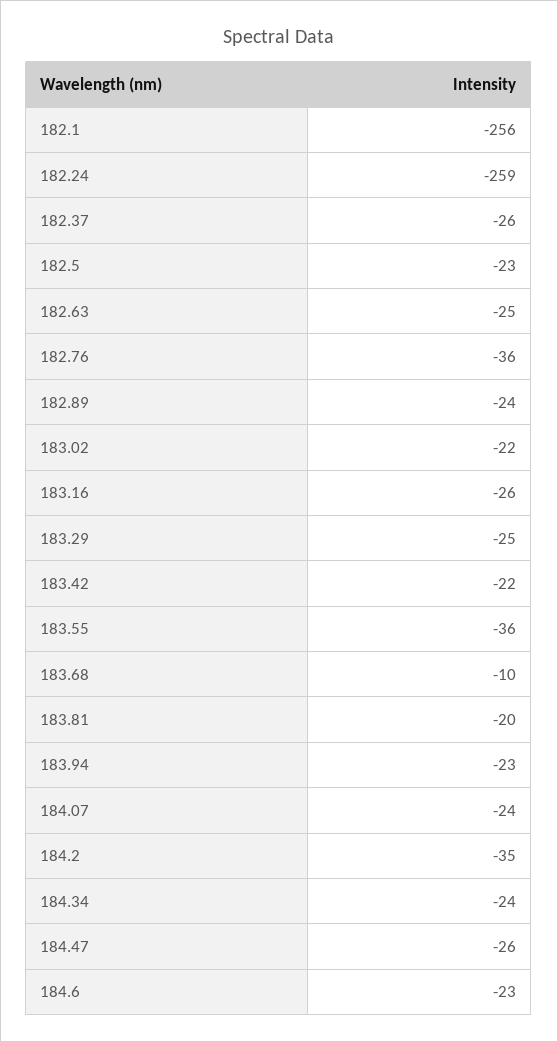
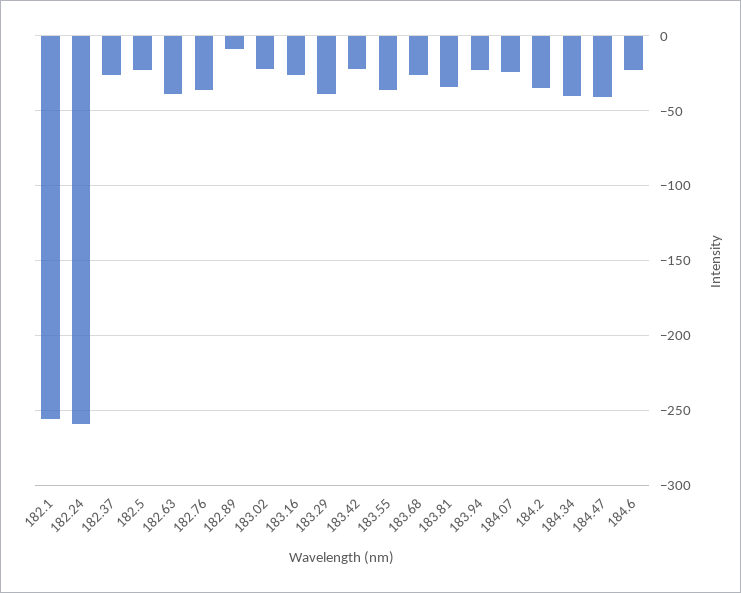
182.63: -25 -> -40
182.89: -24 -> -10
183.29: -25 -> -40
183.68: -10 -> -25
183.81: -20 -> -35
184.34: -24 -> -40
184.47: -26 -> -40

